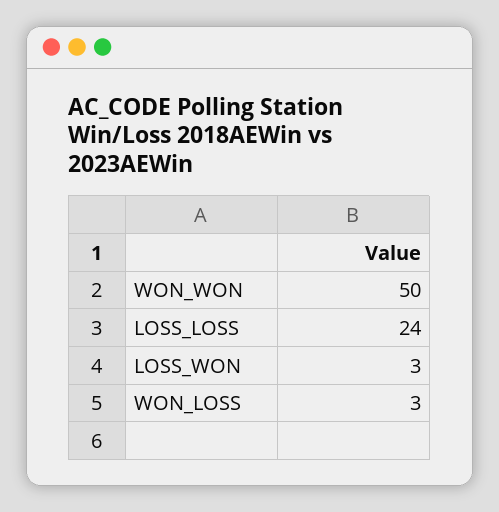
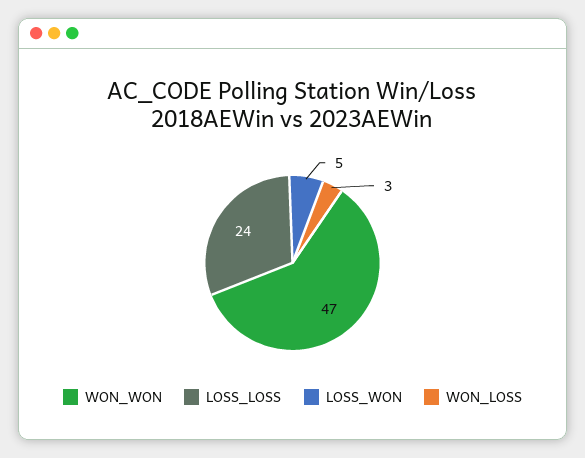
WON_WON: 50 -> 47
LOSS_WON: 3 -> 5

